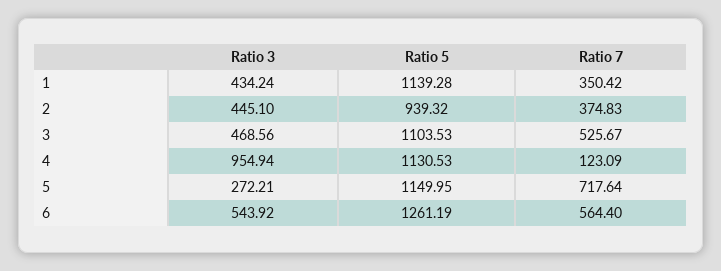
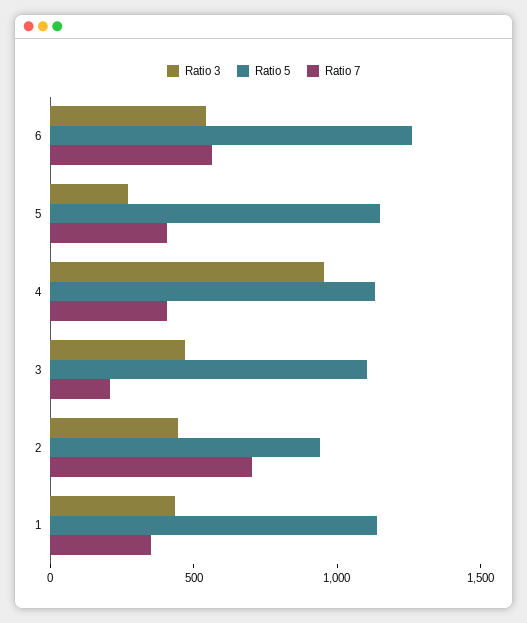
Ratio 7, 2: 374.83 -> 700
Ratio 7, 3: 525.67 -> 200
Ratio 7, 4: 123.09 -> 400
Ratio 7, 5: 717.64 -> 400

